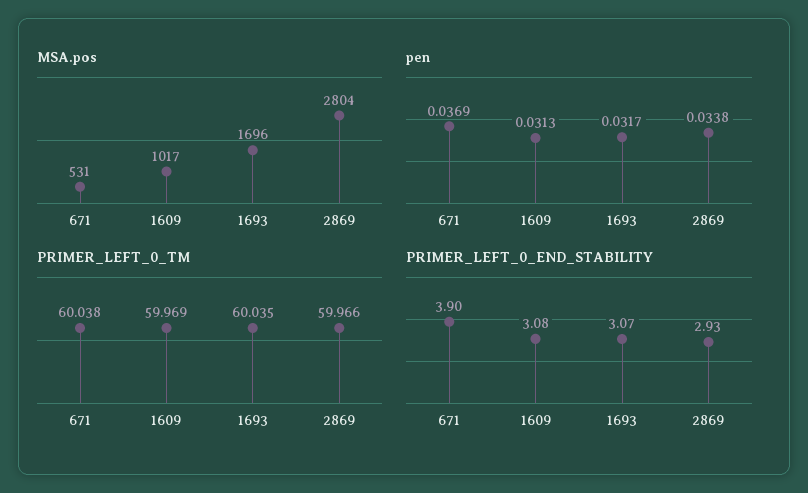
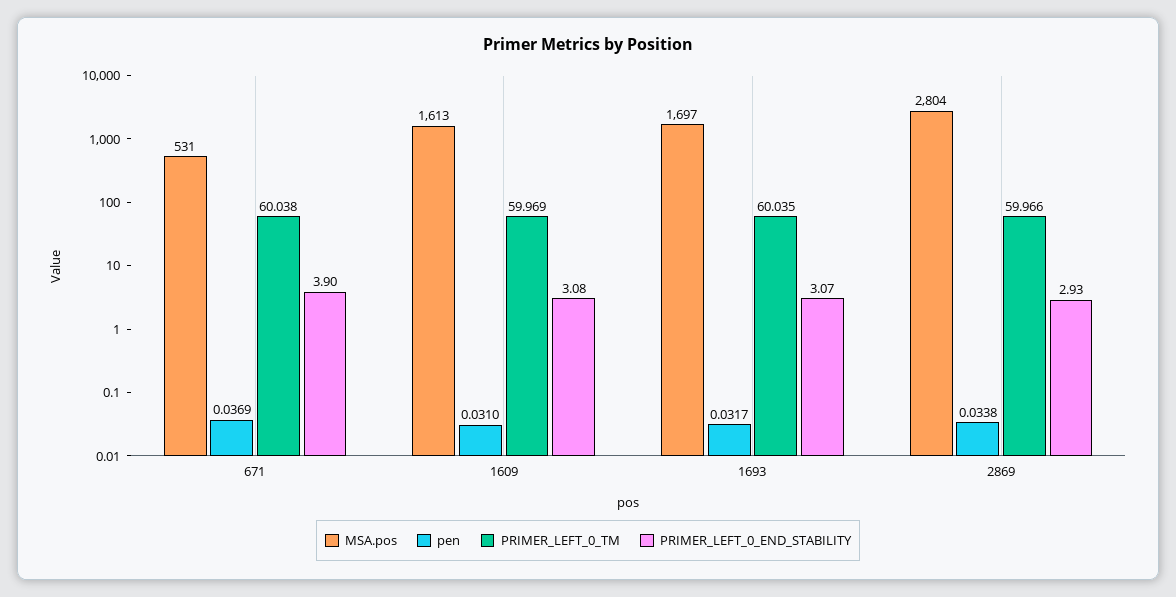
MSA.pos, 1609: 1017 -> 1613
MSA.pos, 1693: 1696 -> 1697
pen, 1609: 0.0313 -> 0.031

